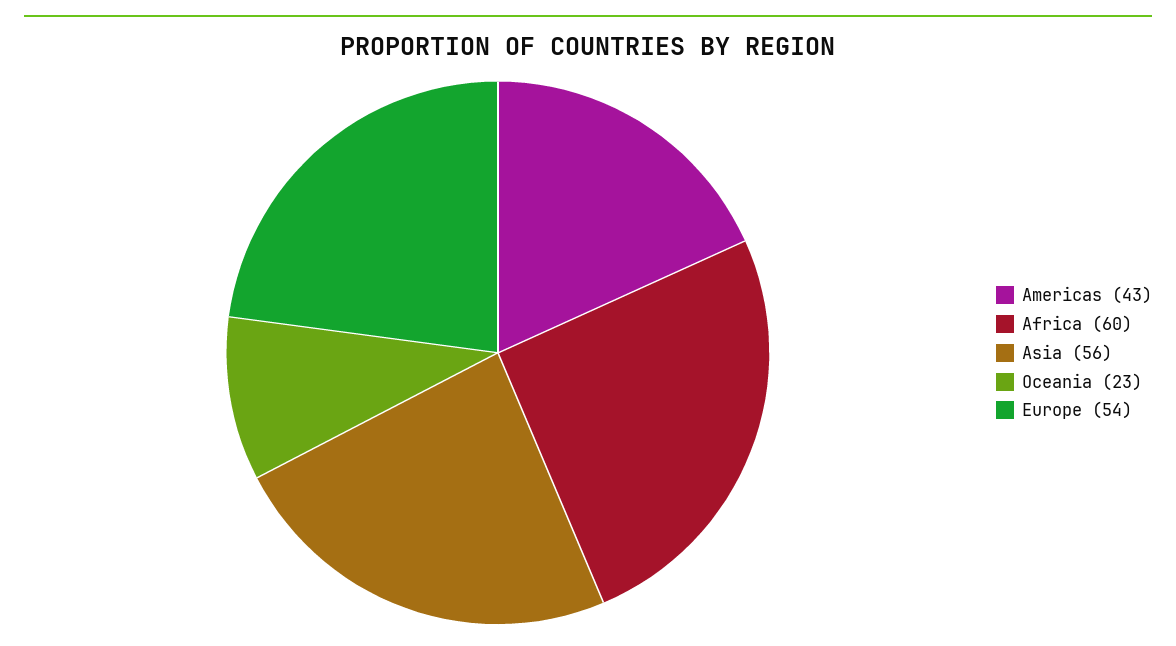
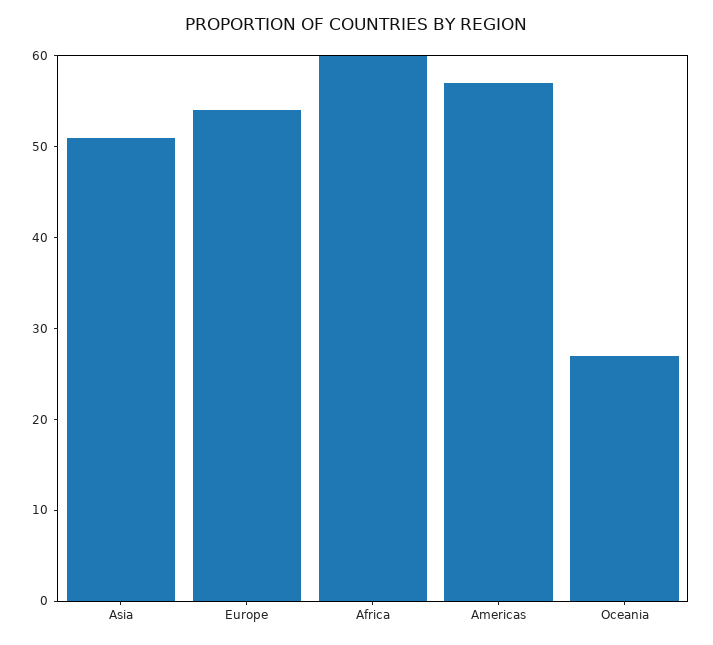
Americas: 43 -> 57
Asia: 56 -> 51
Oceania: 23 -> 27

